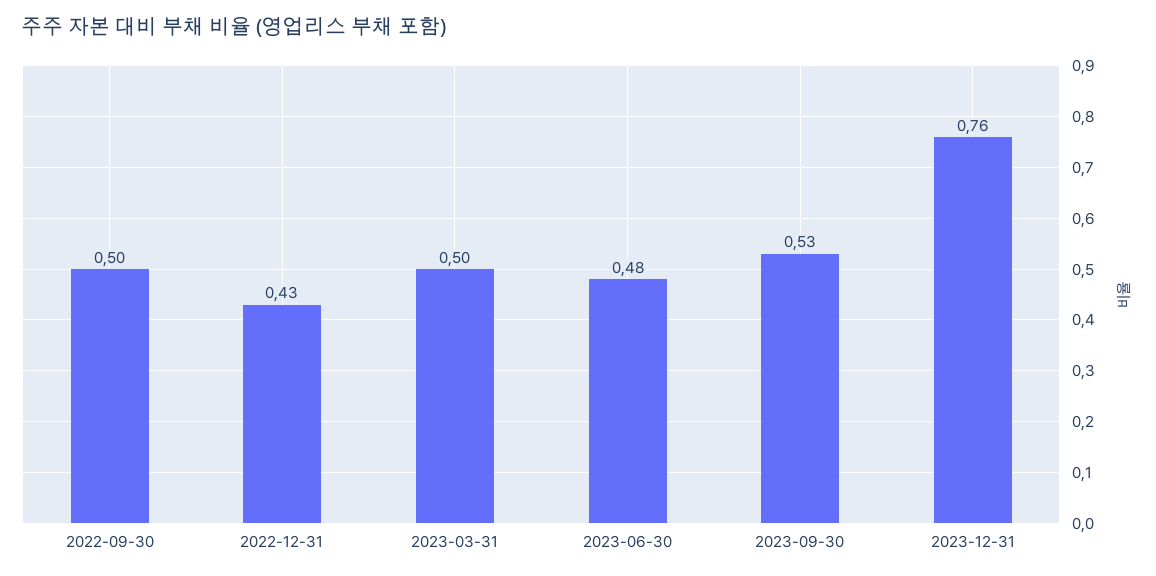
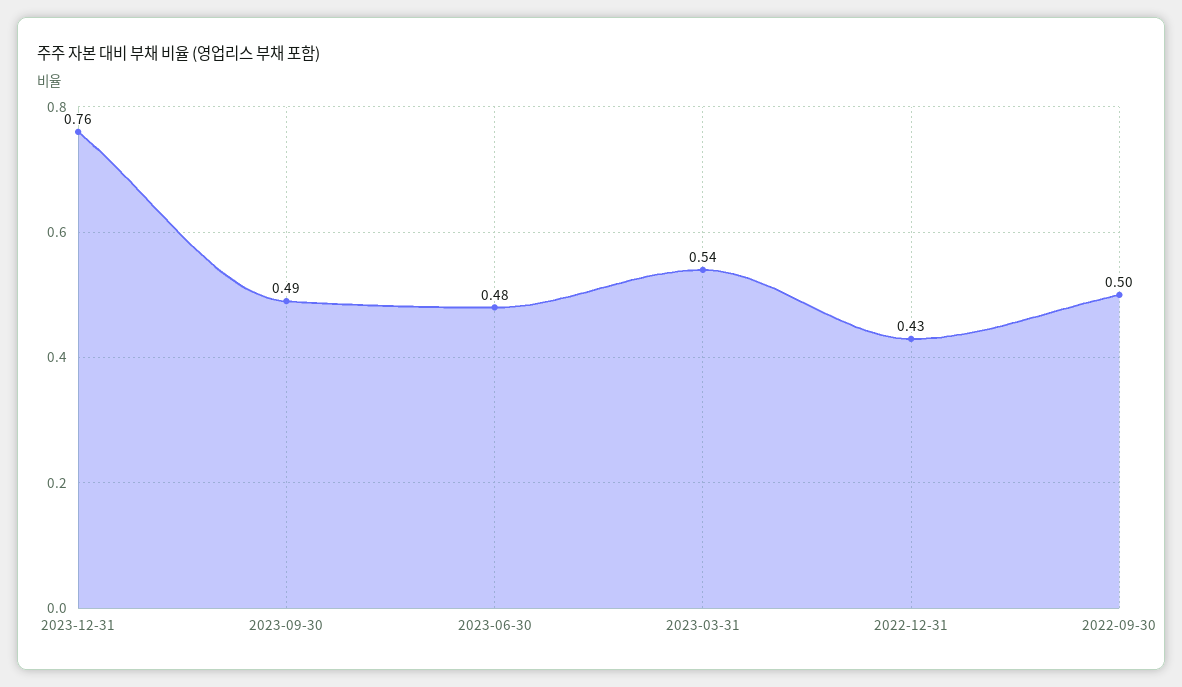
2023-03-31: 0.5 -> 0.54
2023-09-30: 0.53 -> 0.49

